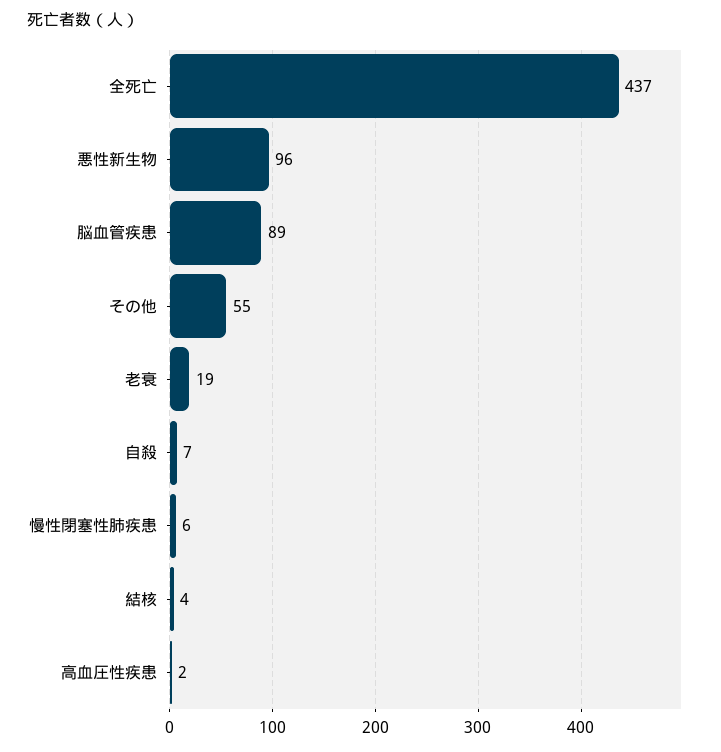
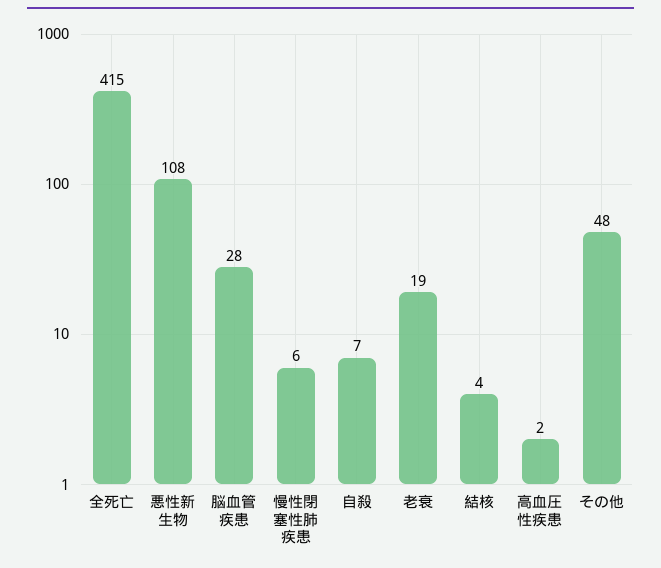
全死亡: 437 -> 415
悪性新生物: 96 -> 108
脳血管疾患: 89 -> 28
その他: 55 -> 48

